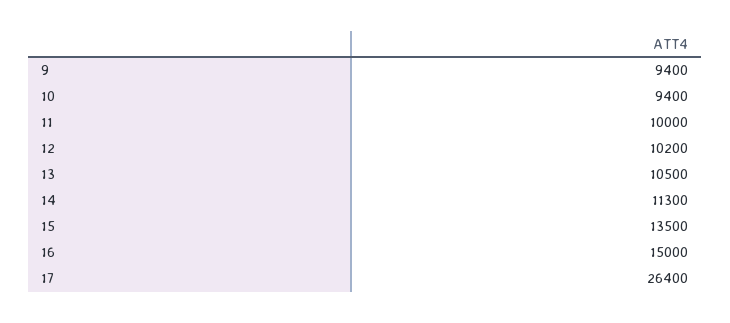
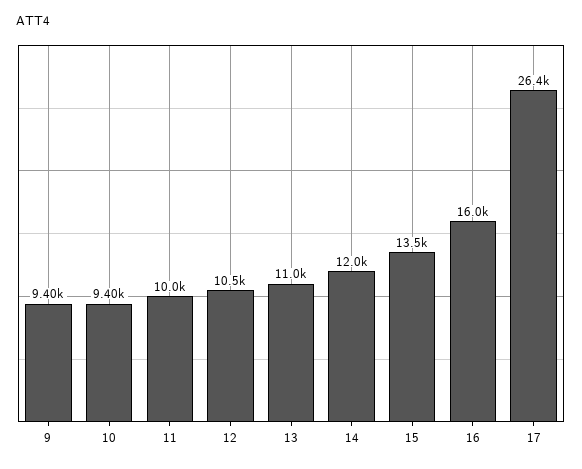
12: 10200 -> 10500
13: 10500 -> 11000
14: 11300 -> 12000
16: 15000 -> 16000

